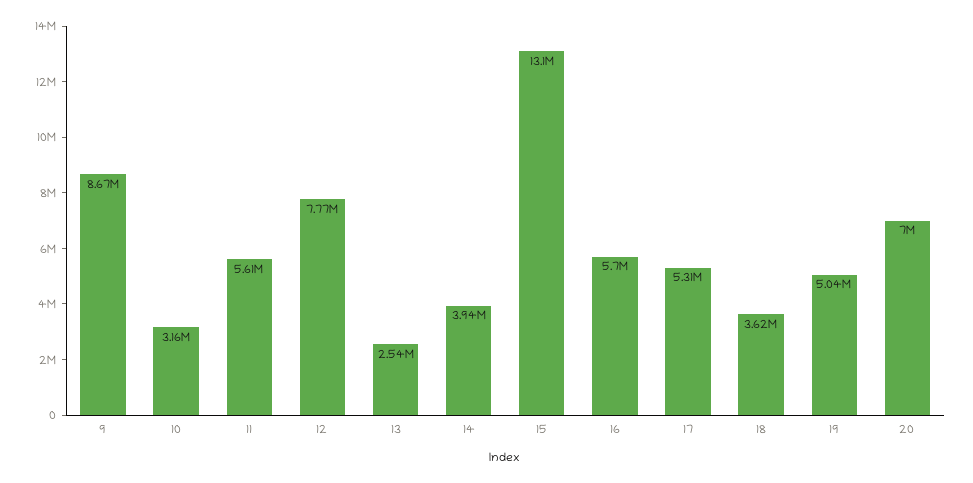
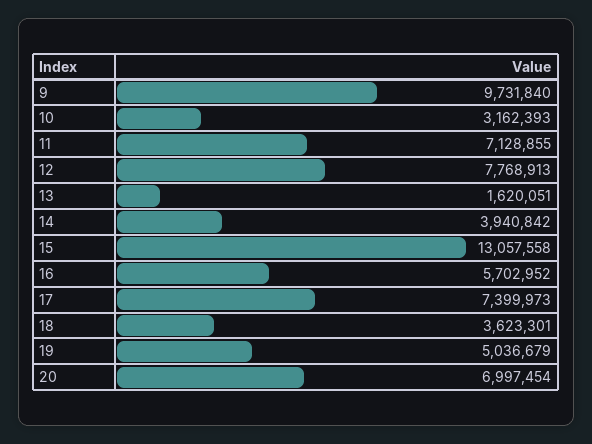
9: 8670000 -> 9731840
11: 5610000 -> 7128855
13: 2540000 -> 1620051
17: 5310000 -> 7399973

